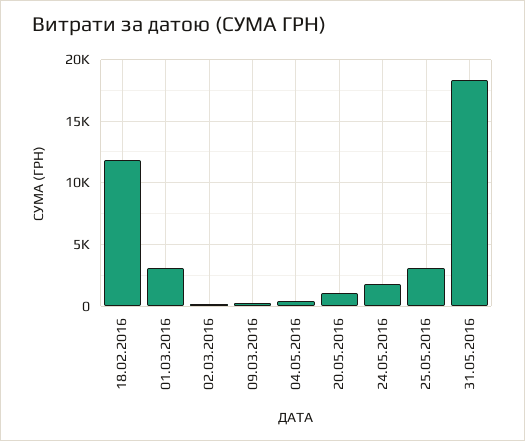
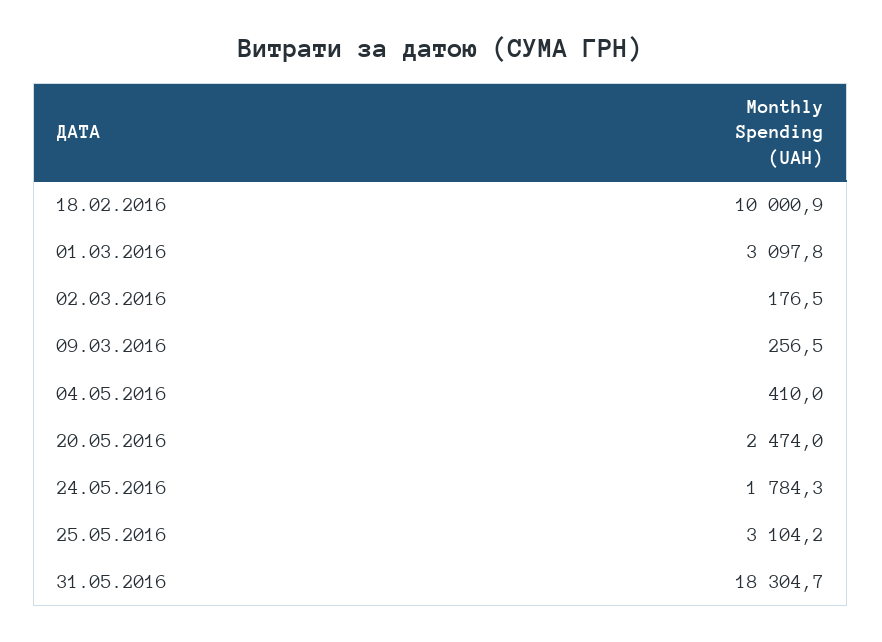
18.02.2016: 12000 -> 10000.9
20.05.2016: 1000 -> 2474

